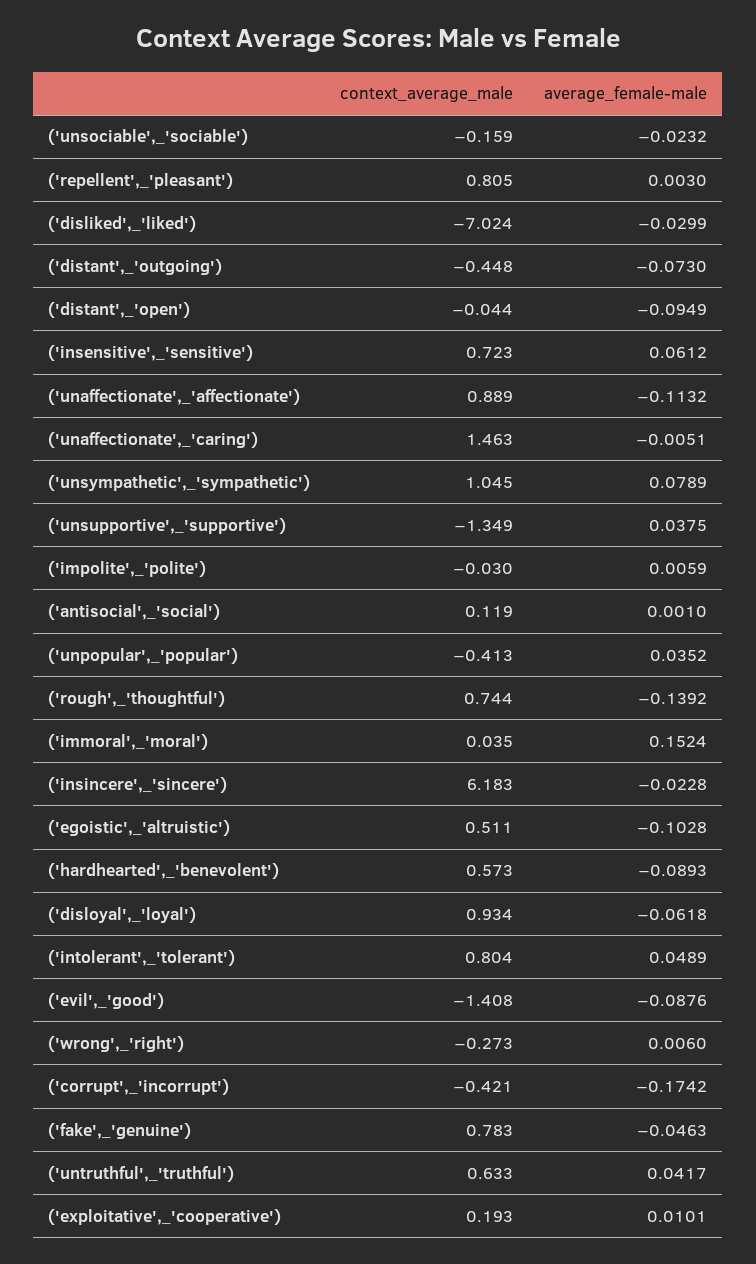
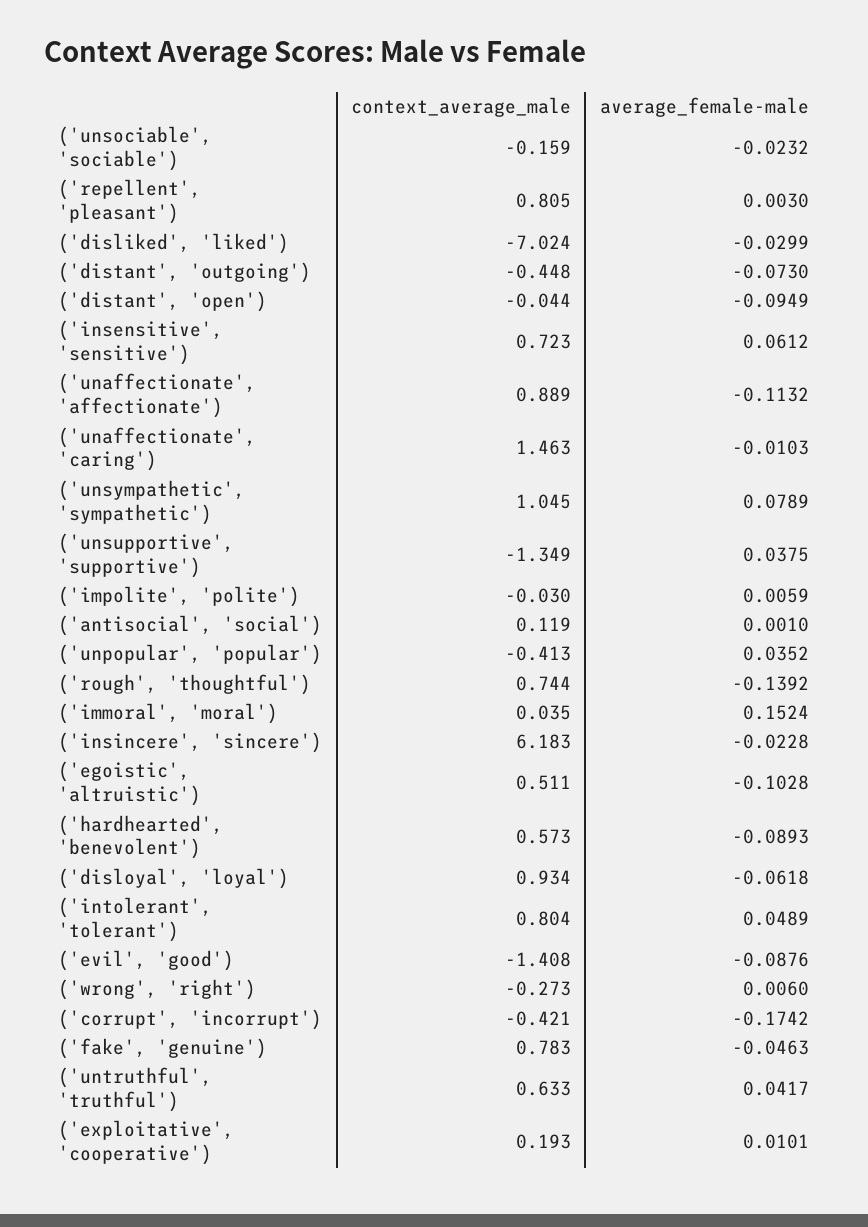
average_female-male, ('unaffectionate',_'caring'): -0.0051 -> -0.0103

